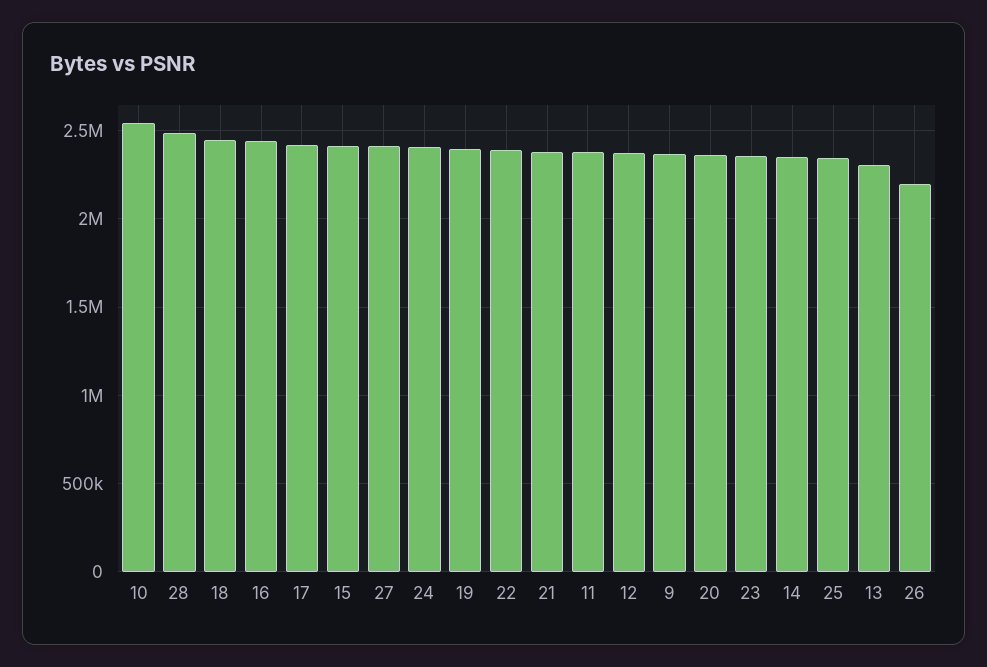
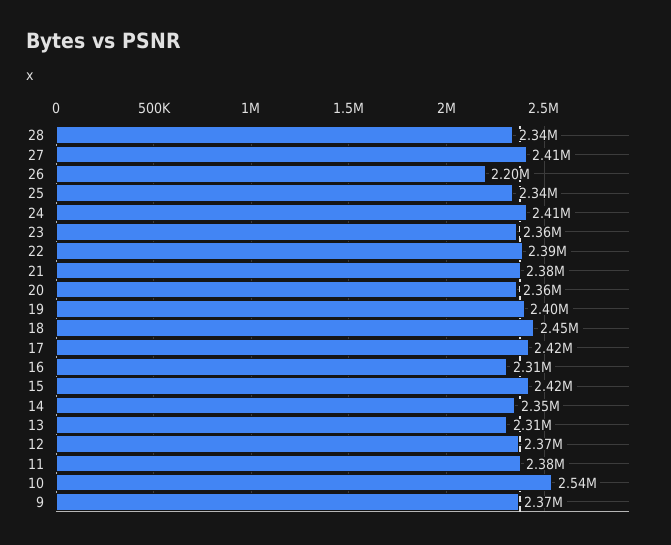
28: 2500000 -> 2340000
16: 2450000 -> 2310000

